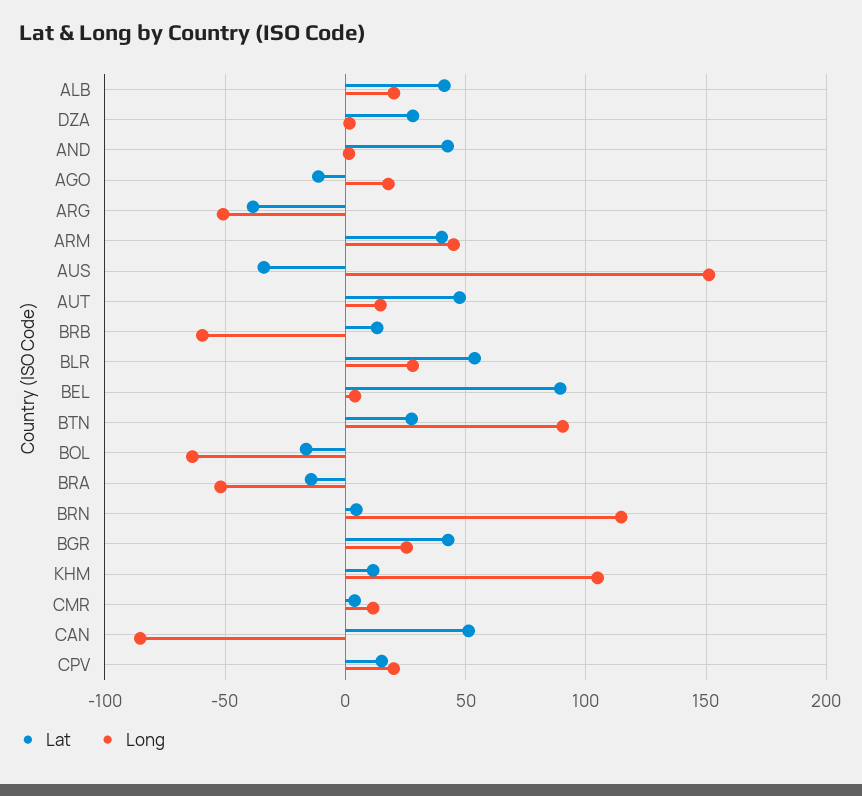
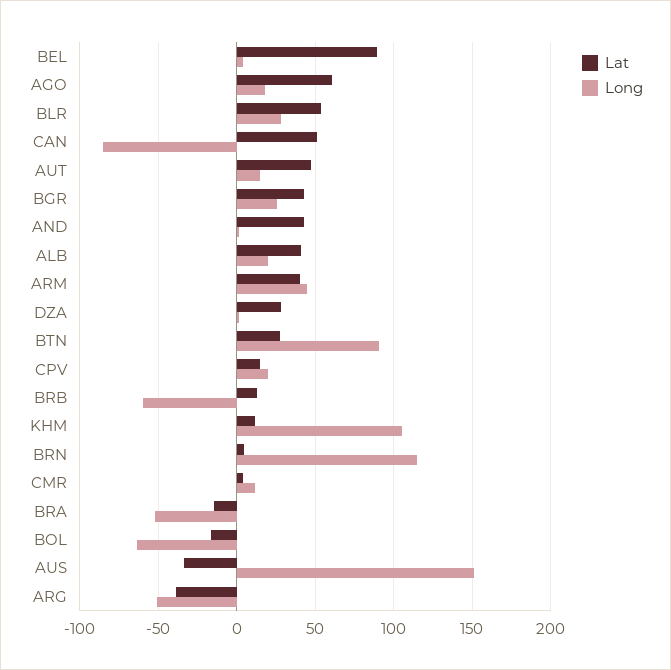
Lat, AGO: -10 -> 60

